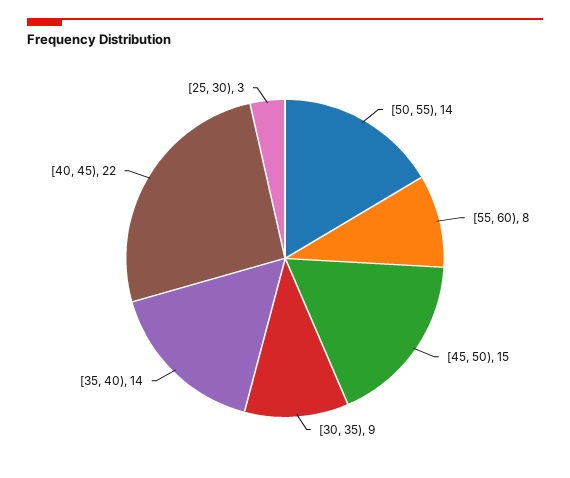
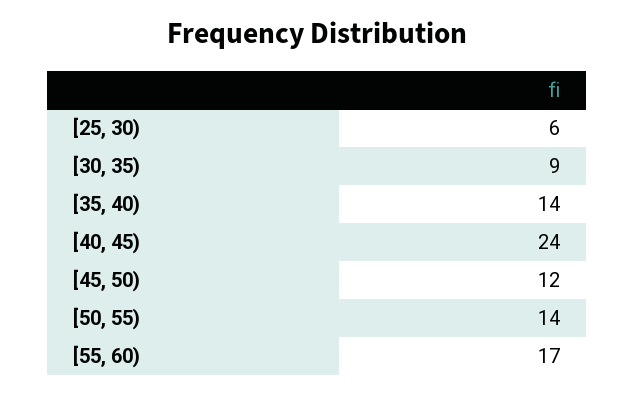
[55, 60): 8 -> 17
[45, 50): 15 -> 12
[40, 45): 22 -> 24
[25, 30): 3 -> 6

